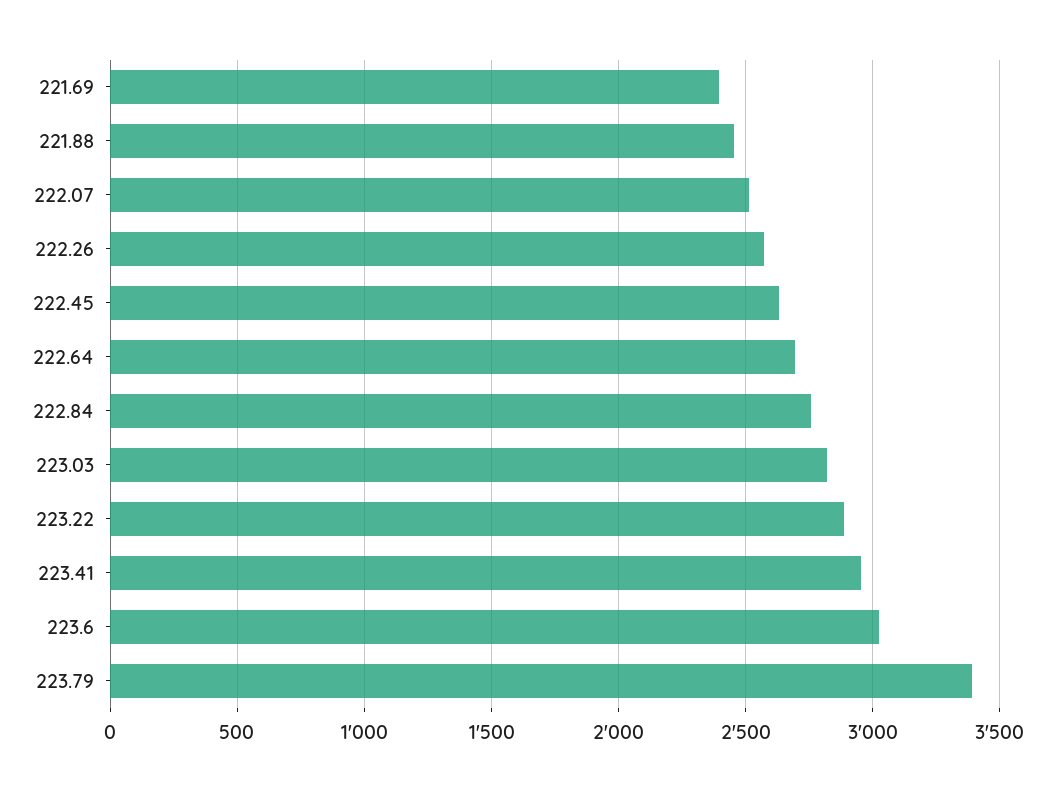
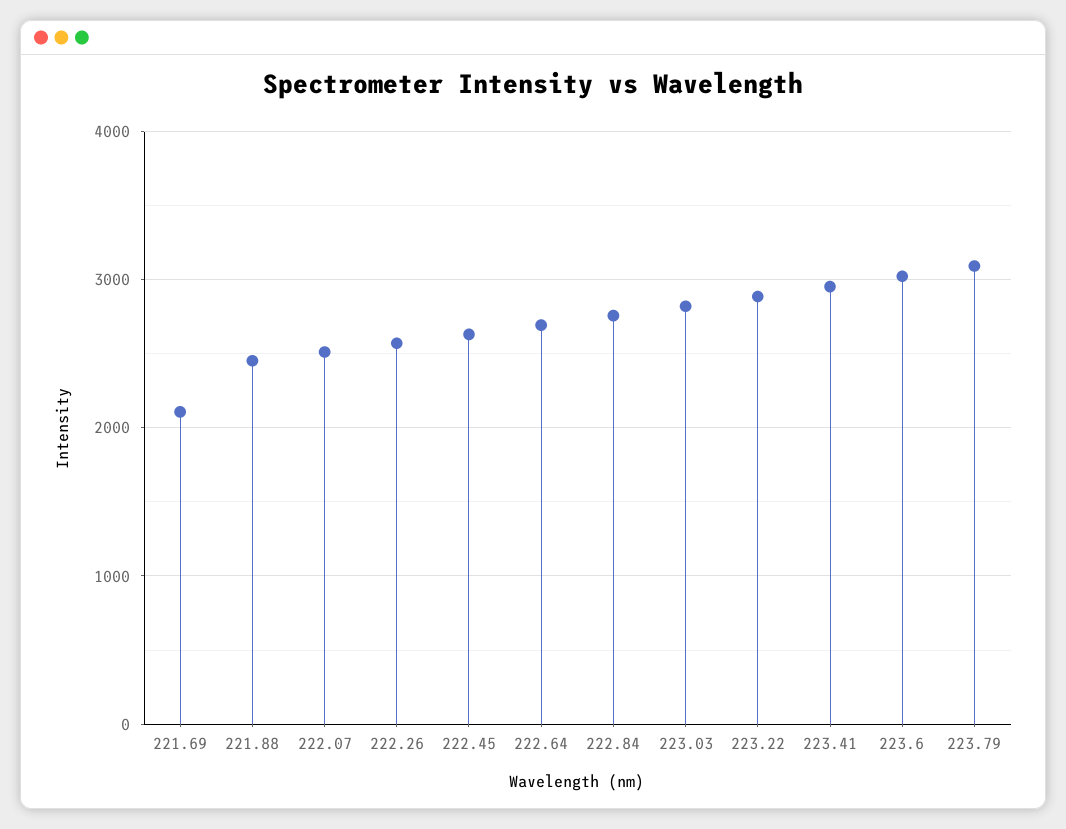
221.69: 2400 -> 2100
223.79: 3400 -> 3100

